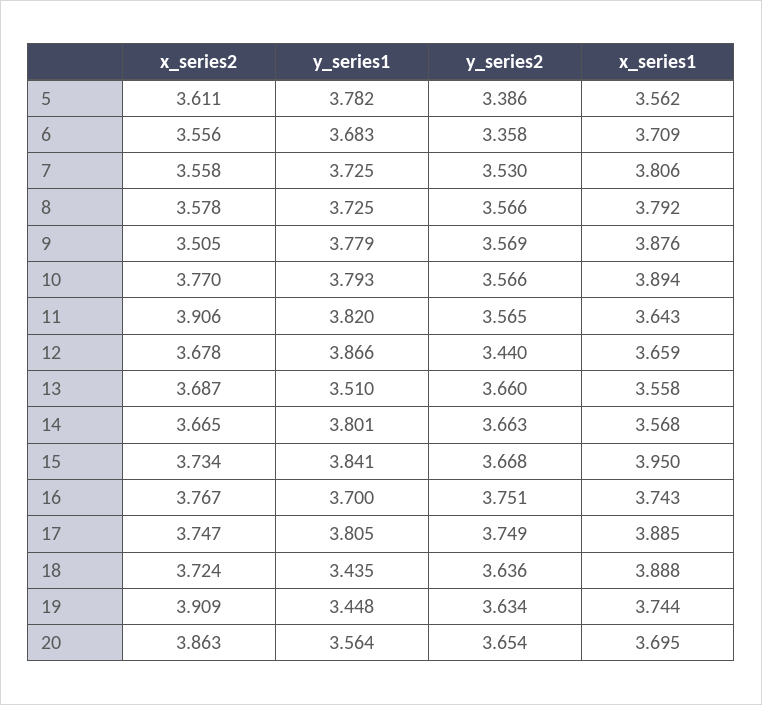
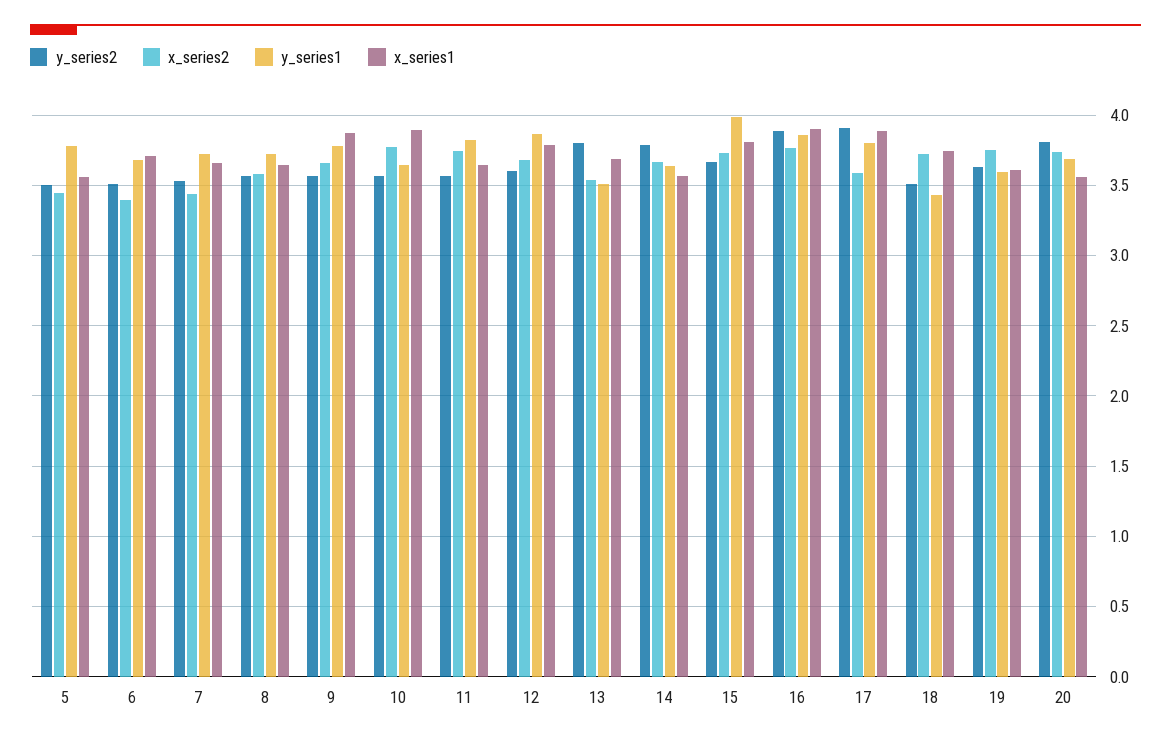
x_series2, 5: 3.611 -> 3.45
y_series2, 5: 3.386 -> 3.5
x_series2, 6: 3.556 -> 3.4
y_series2, 6: 3.358 -> 3.5
x_series2, 7: 3.558 -> 3.45
x_series1, 7: 3.806 -> 3.65
x_series1, 8: 3.792 -> 3.65
x_series2, 9: 3.505 -> 3.65
y_series1, 10: 3.793 -> 3.65
x_series2, 11: 3.906 -> 3.75
y_series2, 12: 3.44 -> 3.6
x_series1, 12: 3.659 -> 3.8
x_series2, 13: 3.687 -> 3.55
y_series2, 13: 3.66 -> 3.8
x_series1, 13: 3.558 -> 3.7
y_series1, 14: 3.801 -> 3.65
y_series2, 14: 3.663 -> 3.8
y_series1, 15: 3.841 -> 4
x_series1, 15: 3.95 -> 3.8
y_series1, 16: 3.7 -> 3.85
y_series2, 16: 3.751 -> 3.9
x_series1, 16: 3.743 -> 3.9
x_series2, 17: 3.747 -> 3.6
y_series2, 17: 3.749 -> 3.9
y_series2, 18: 3.636 -> 3.5
x_series1, 18: 3.888 -> 3.75
x_series2, 19: 3.909 -> 3.75
y_series1, 19: 3.448 -> 3.6
x_series1, 19: 3.744 -> 3.6
x_series2, 20: 3.863 -> 3.75
y_series1, 20: 3.564 -> 3.7
y_series2, 20: 3.654 -> 3.8
x_series1, 20: 3.695 -> 3.55

